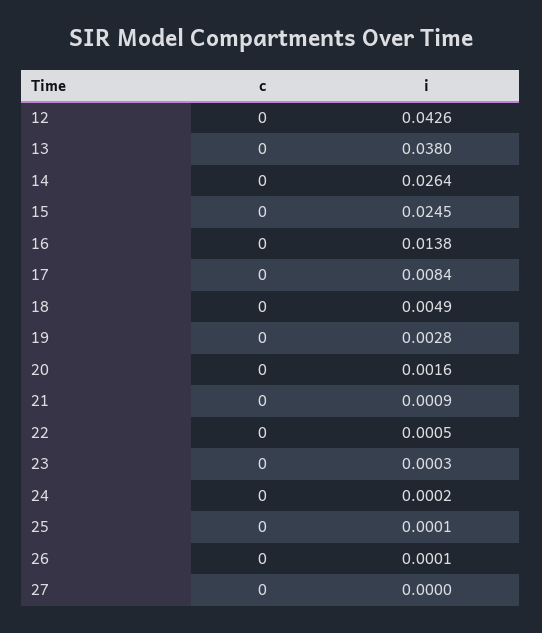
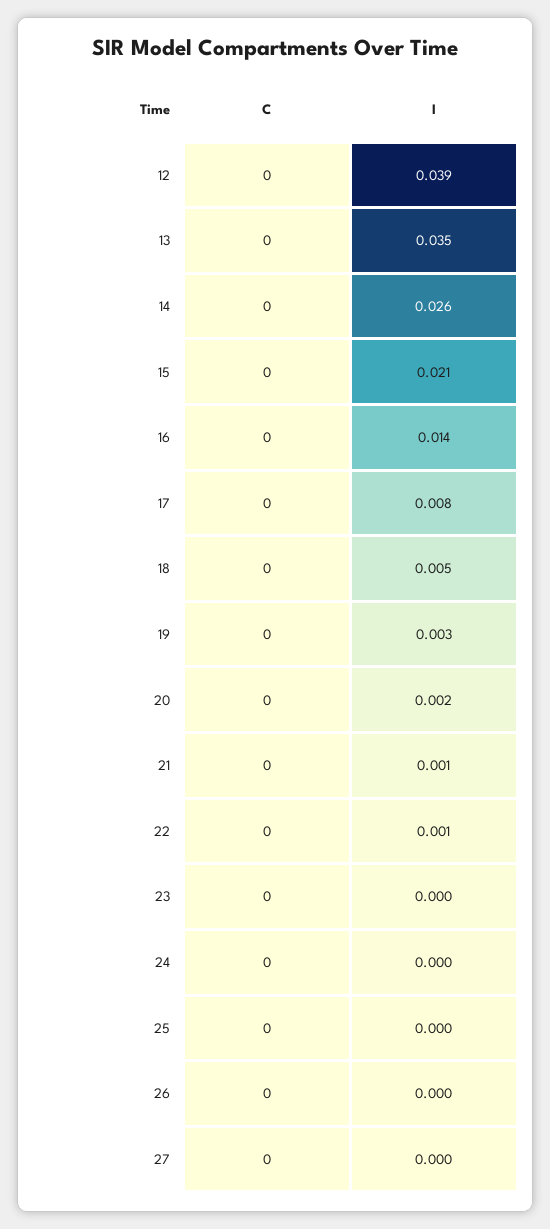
i, 12: 0.0426 -> 0.039
i, 13: 0.038 -> 0.035
i, 15: 0.0245 -> 0.021

